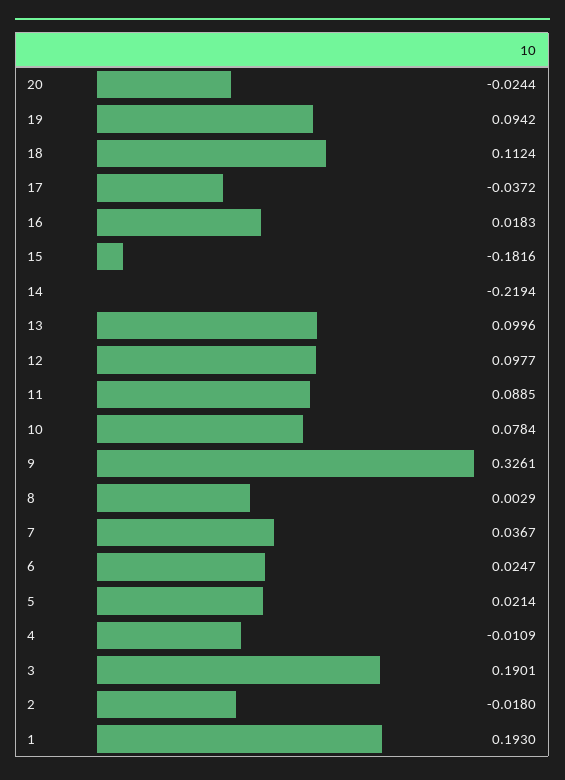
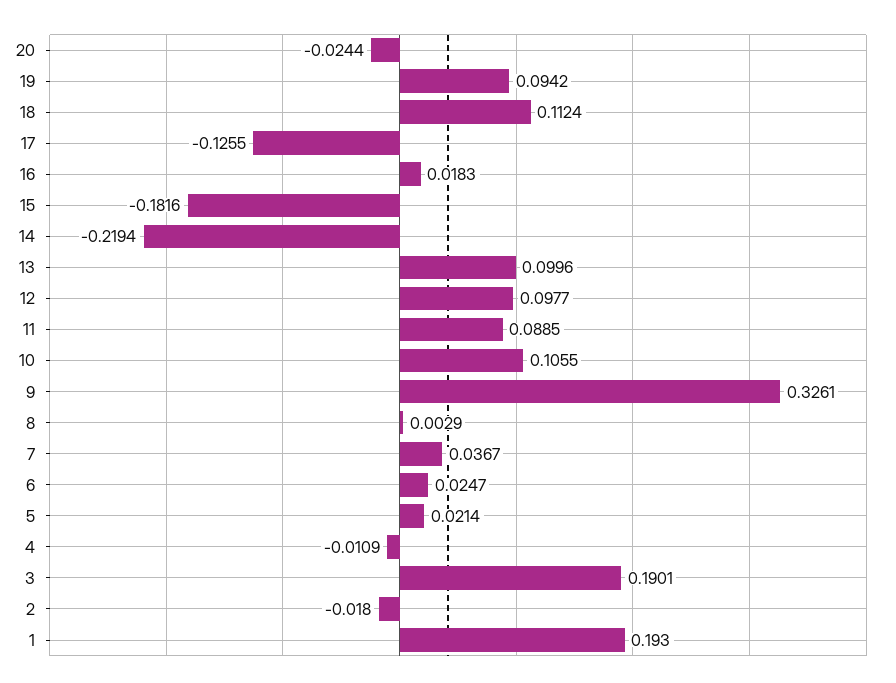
17: -0.0372 -> -0.1255
10: 0.0784 -> 0.1055

